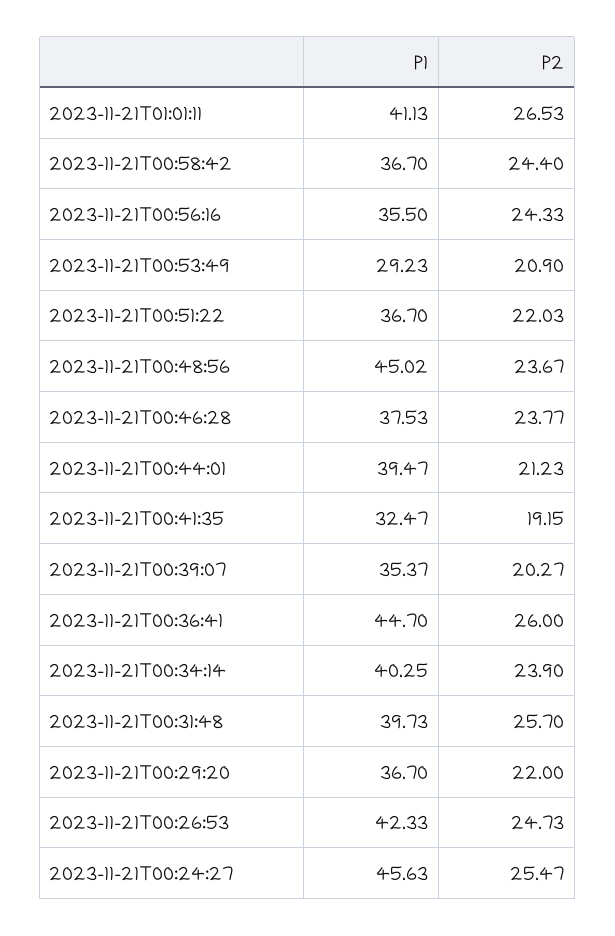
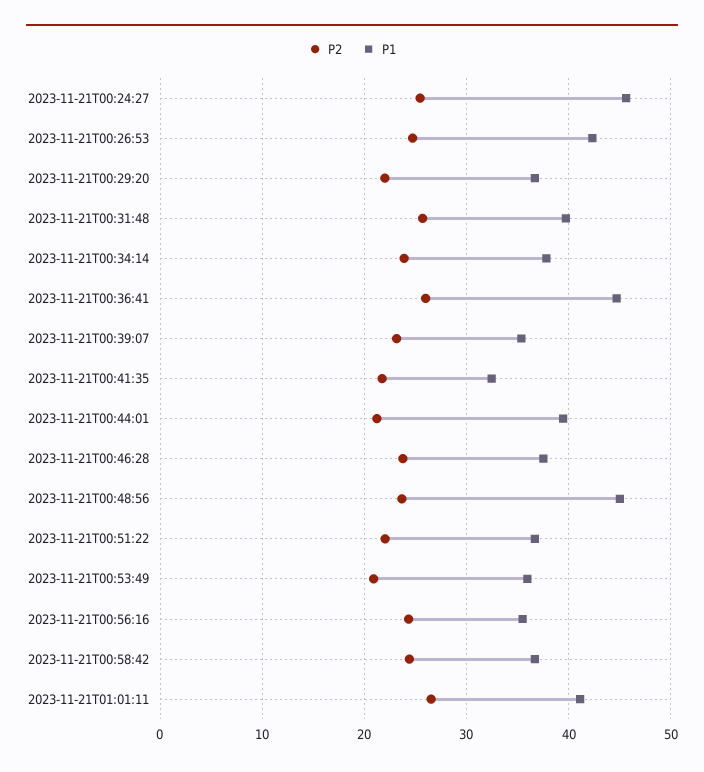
P1, 2023-11-21T00:53:49: 29.23 -> 36
P2, 2023-11-21T00:41:35: 19.15 -> 22
P2, 2023-11-21T00:39:07: 20.27 -> 23
P1, 2023-11-21T00:34:14: 40.25 -> 38

